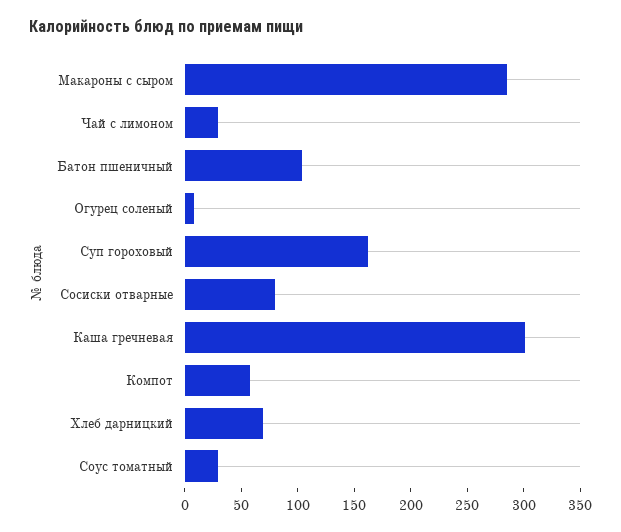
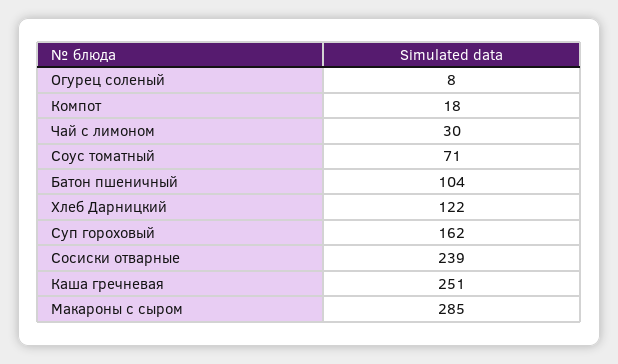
Сосиски отварные: 80 -> 239
Каша гречневая: 300 -> 251
Компот: 60 -> 18
Хлеб дарницкий: 70 -> 122
Соус томатный: 30 -> 71

